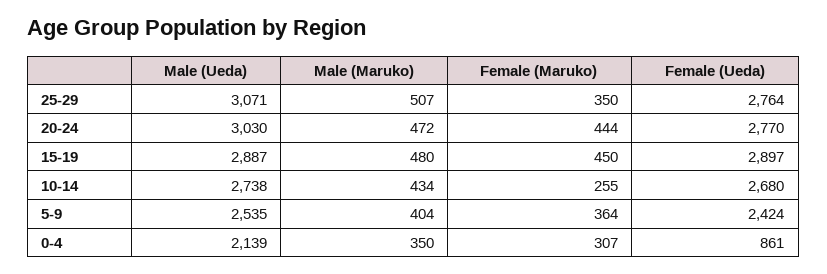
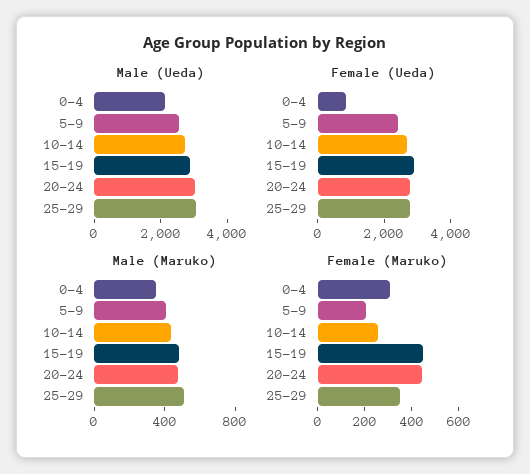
Female (Maruko), 5-9: 364 -> 200

